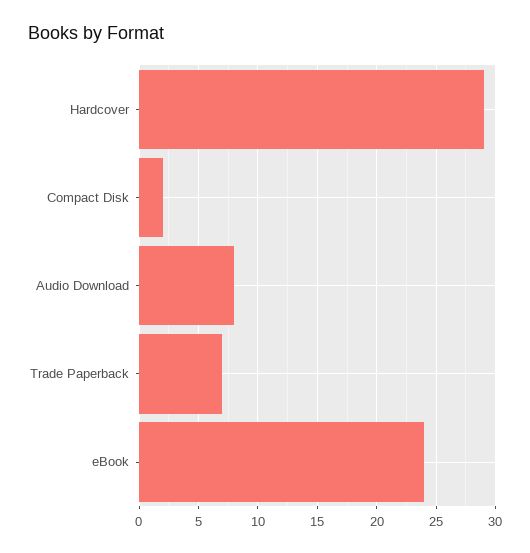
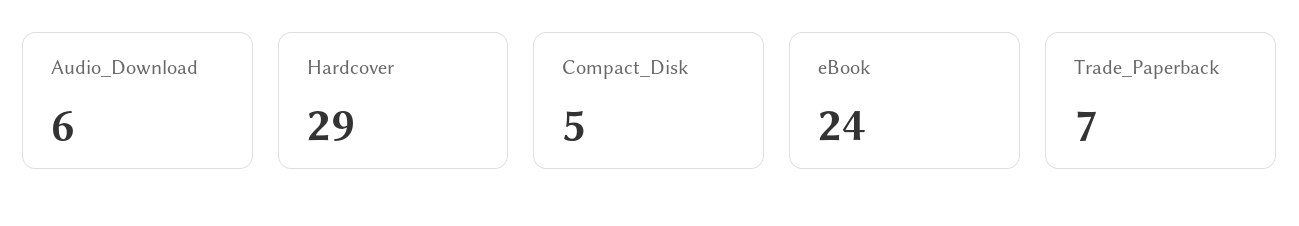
Compact Disk: 2 -> 5
Audio Download: 8 -> 6

